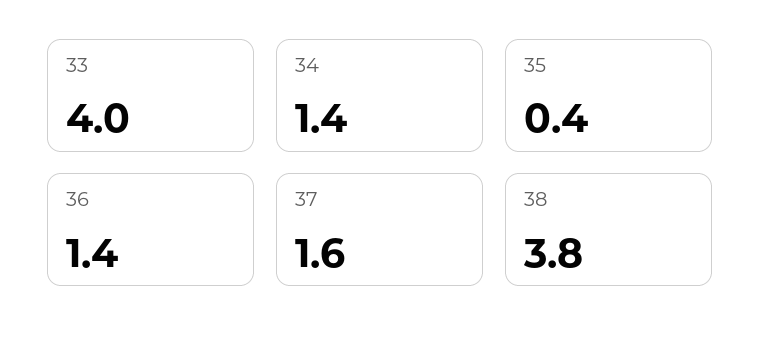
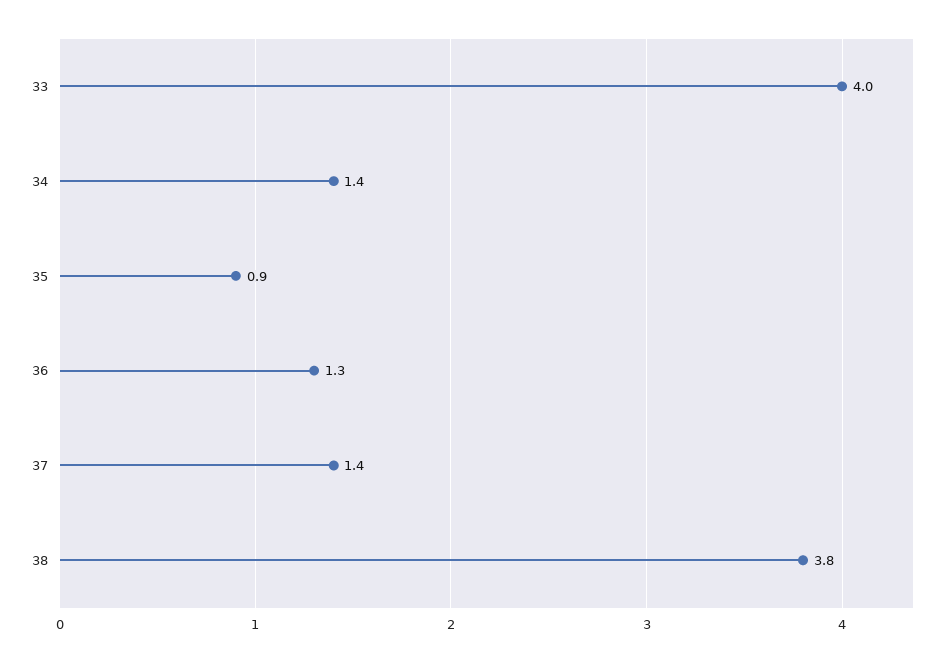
35: 0.4 -> 0.9
36: 1.4 -> 1.3
37: 1.6 -> 1.4

